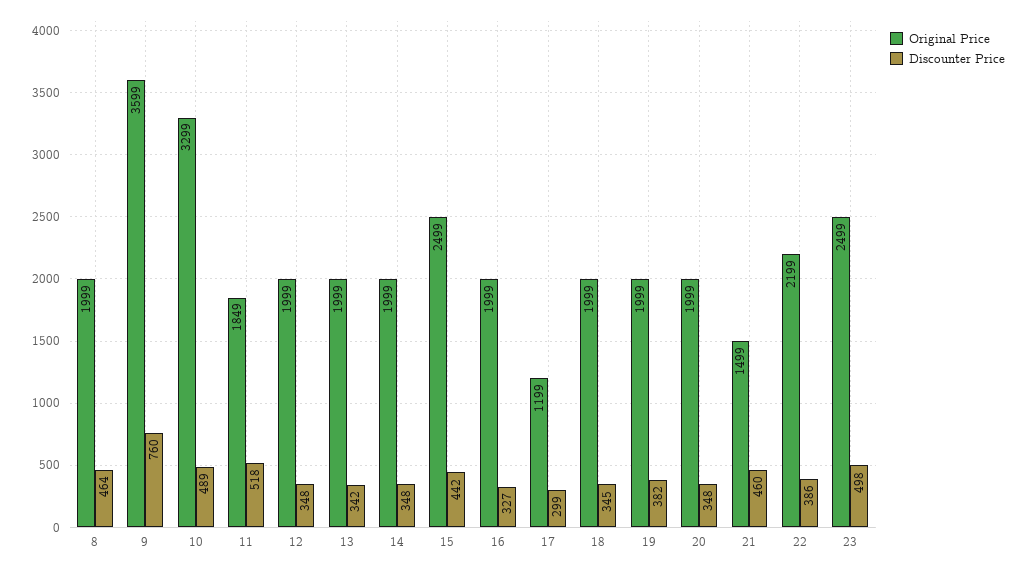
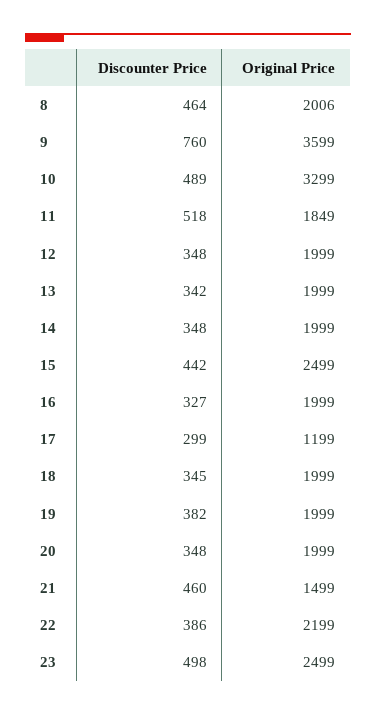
Original Price, 8: 1999 -> 2006

